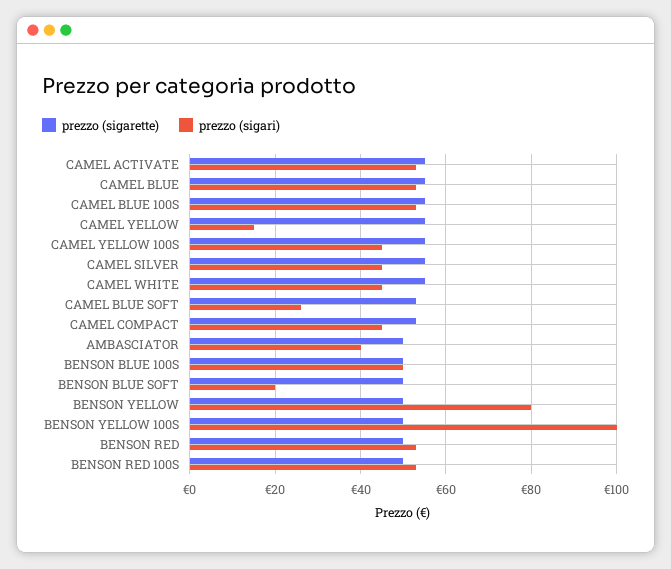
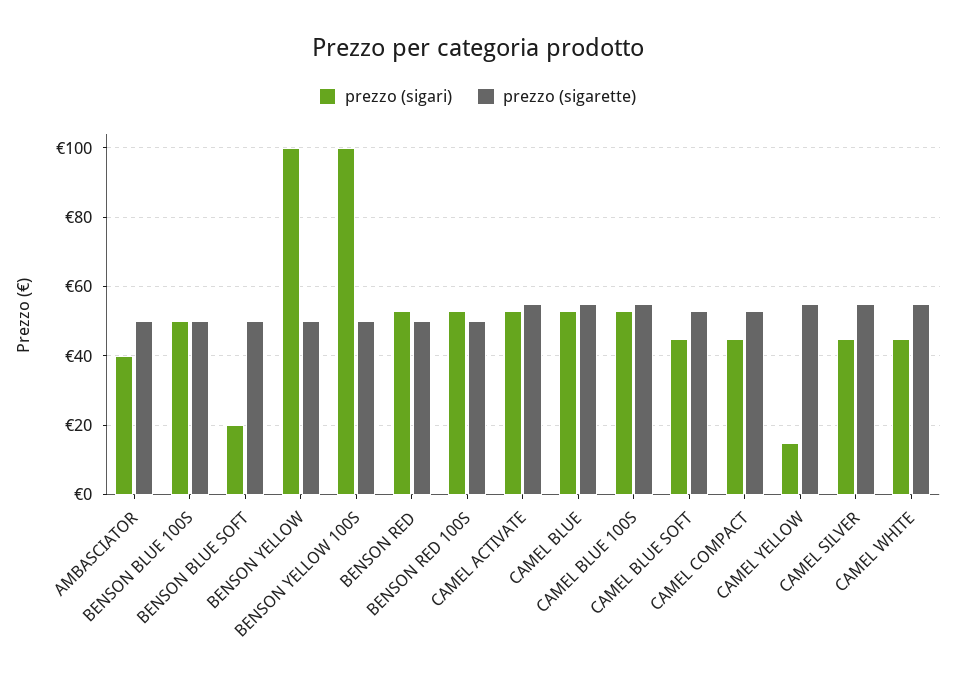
prezzo (sigarette), CAMEL YELLOW 100S: 55 -> none
prezzo (sigari), CAMEL YELLOW 100S: 45 -> none
prezzo (sigari), CAMEL BLUE SOFT: 25 -> 45
prezzo (sigari), BENSON YELLOW: 80 -> 100

